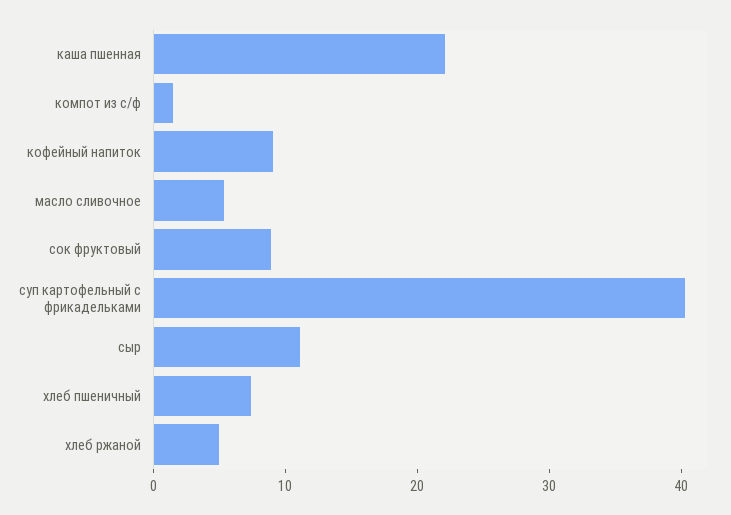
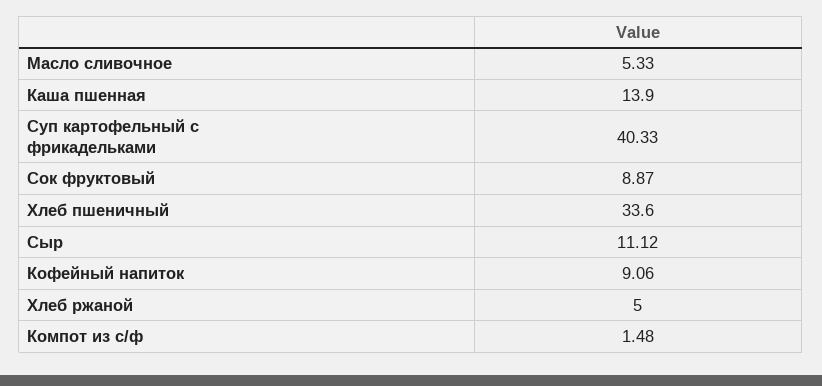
каша пшенная: 22 -> 13.9
хлеб пшеничный: 8 -> 33.6

